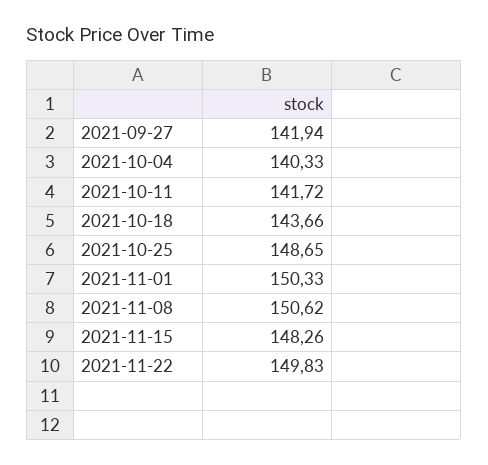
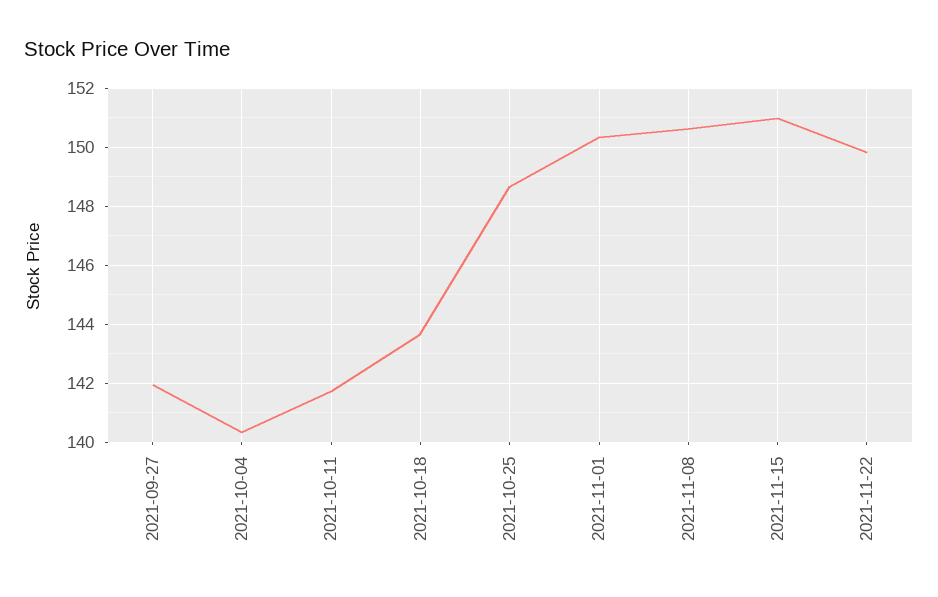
2021-11-15: 148.26 -> 151

